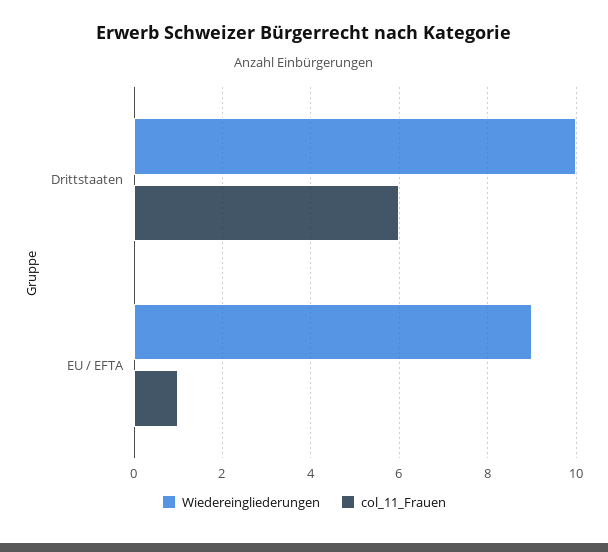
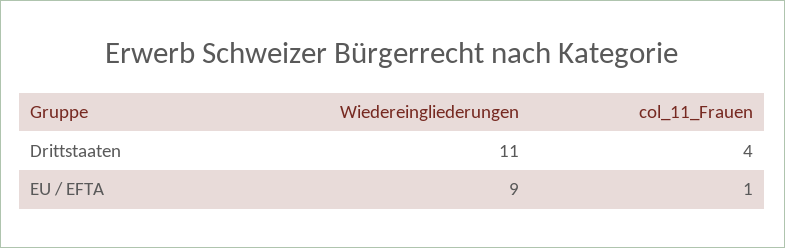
Wiedereingliederungen, Drittstaaten: 10 -> 11
col_11_Frauen, Drittstaaten: 6 -> 4

